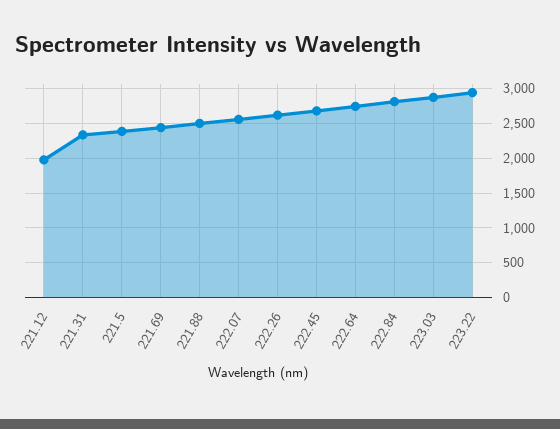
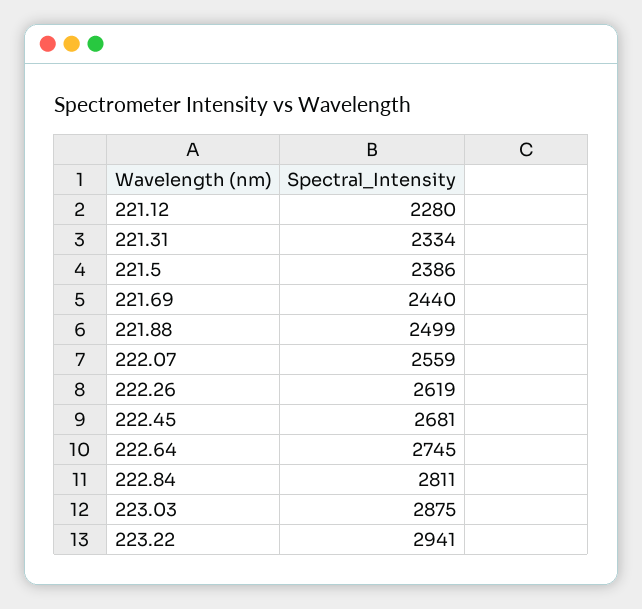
221.12: 2000 -> 2280

